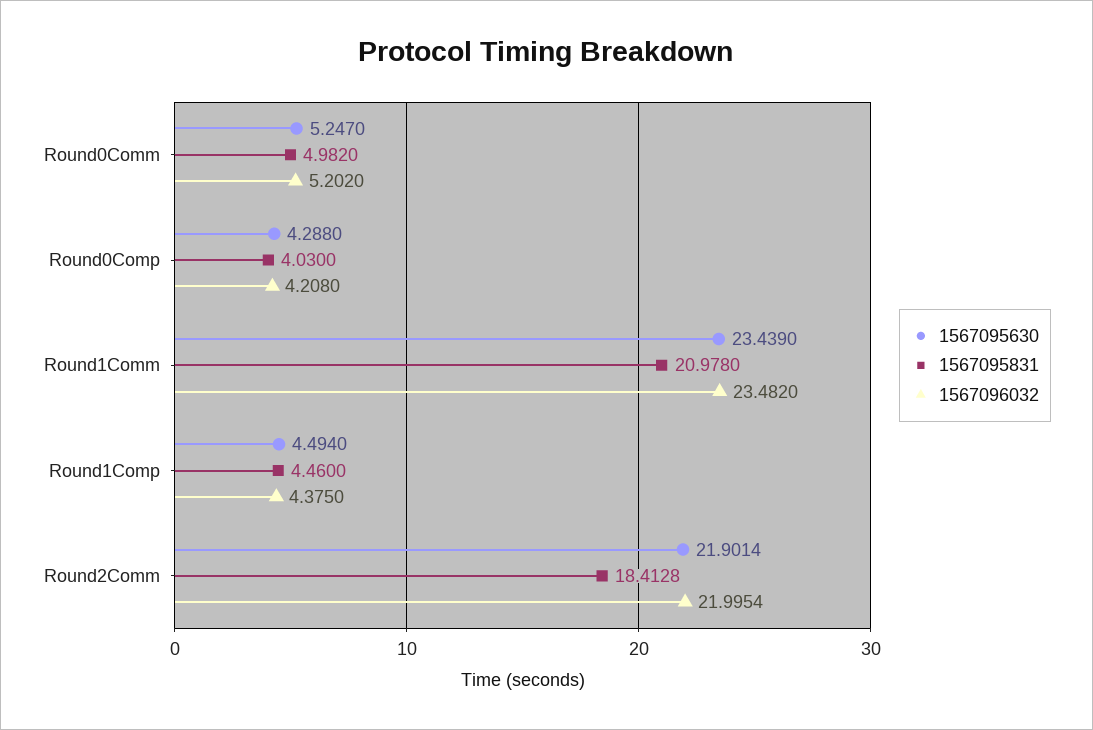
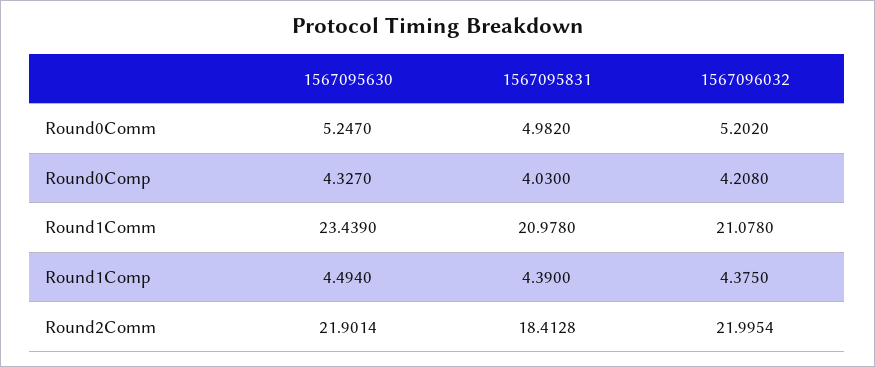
1567095630, Round0Comp: 4.288 -> 4.327
1567096032, Round1Comm: 23.482 -> 21.078
1567095831, Round1Comp: 4.46 -> 4.39

